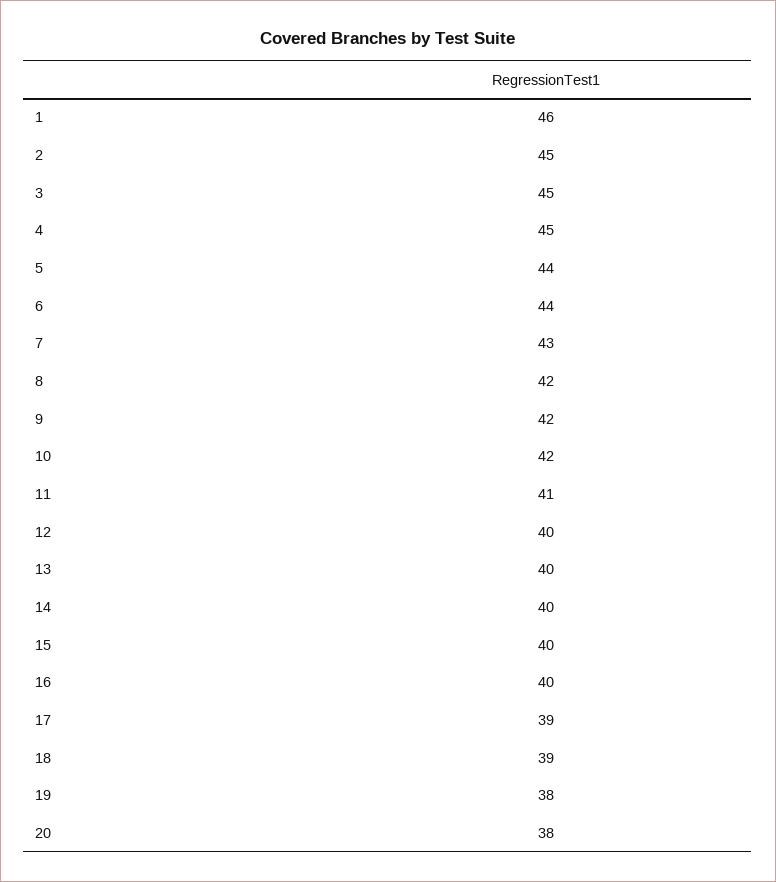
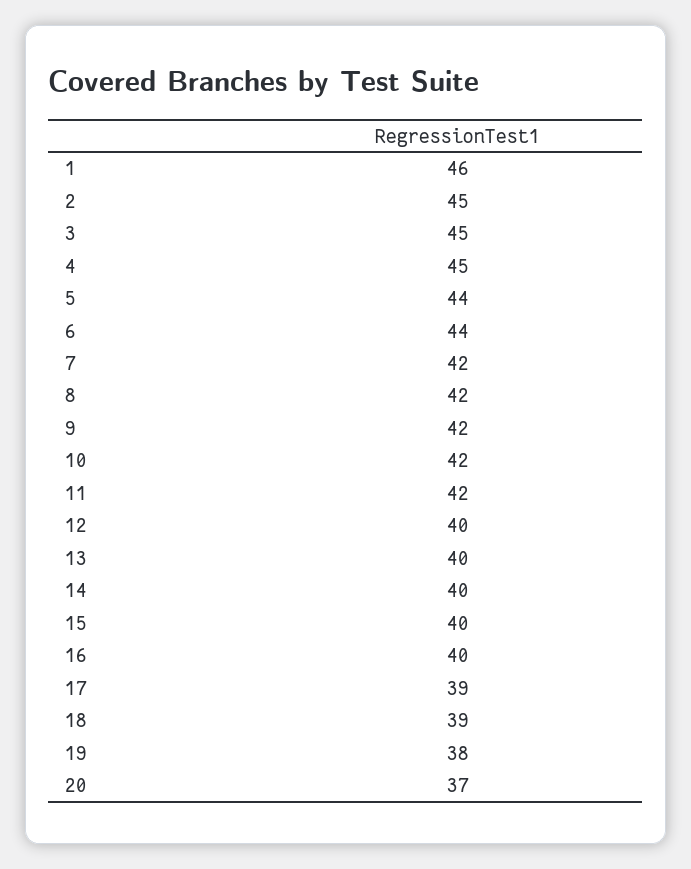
7: 43 -> 42
11: 41 -> 42
20: 38 -> 37

